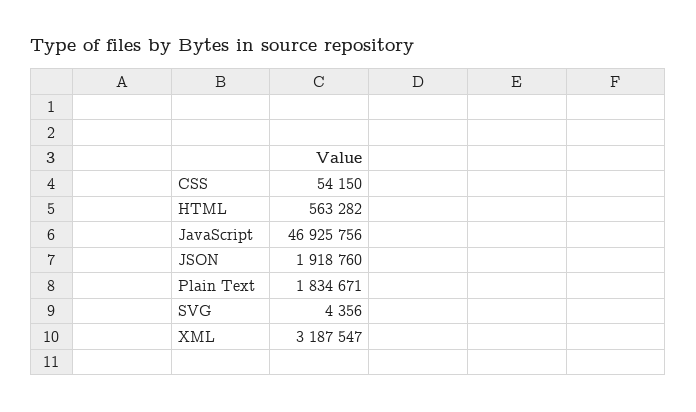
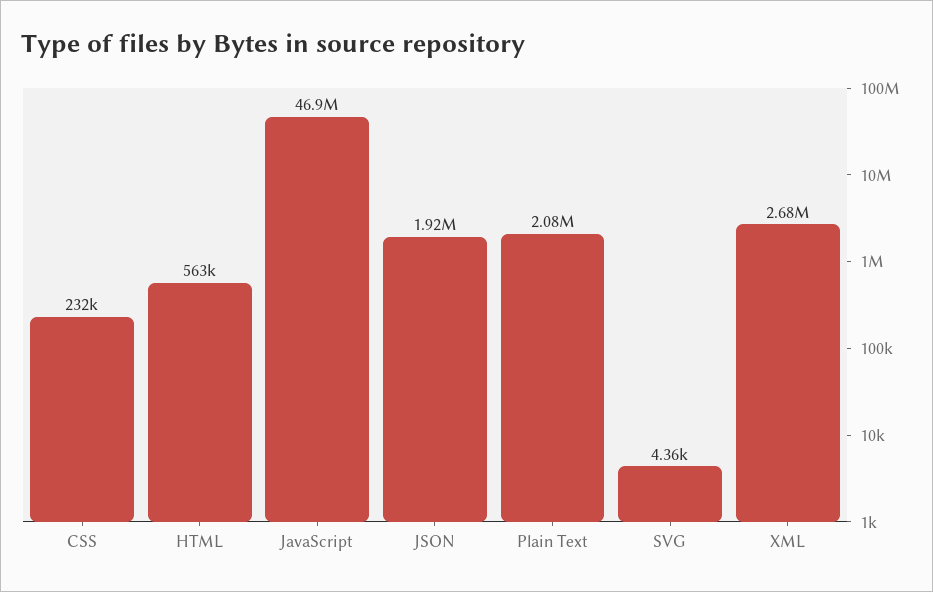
CSS: 54150 -> 232000
Plain Text: 1834671 -> 2080000
XML: 3187547 -> 2680000

